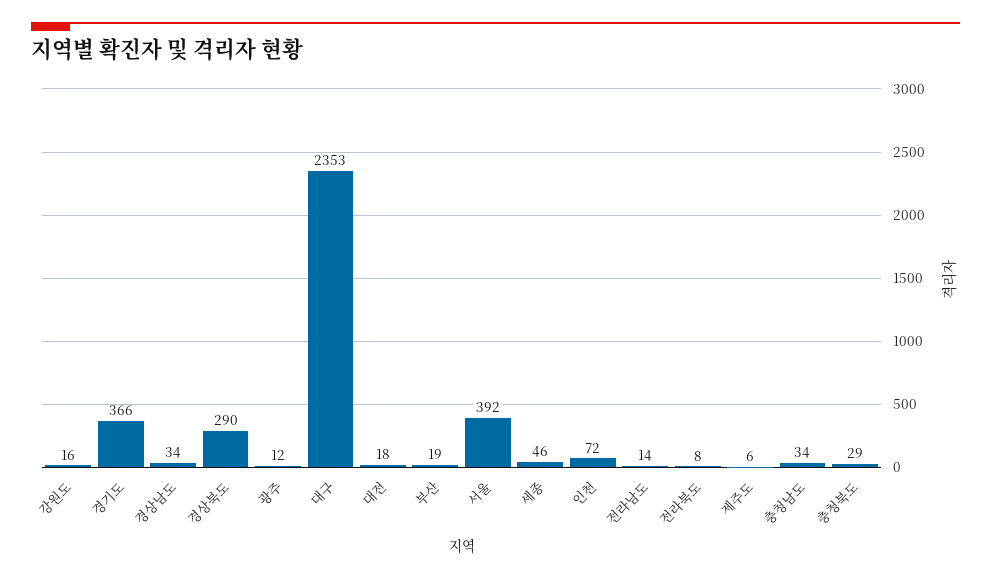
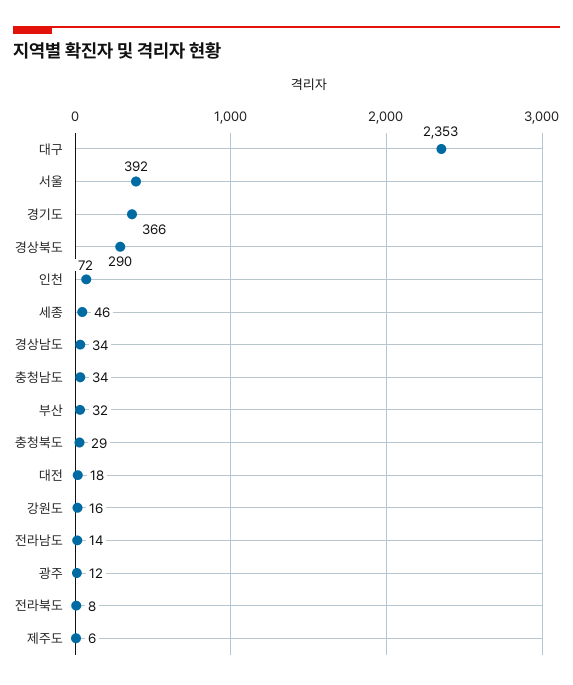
부산: 19 -> 32

